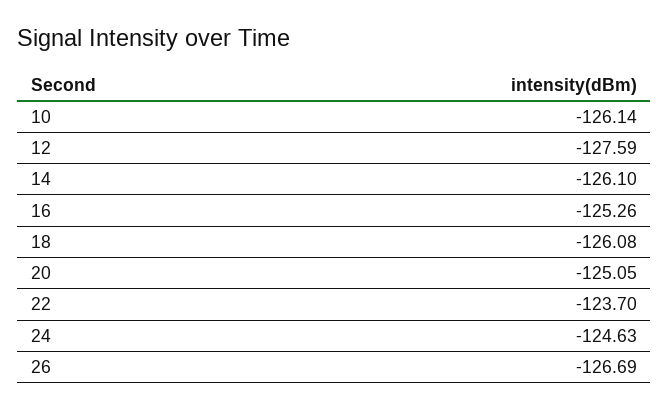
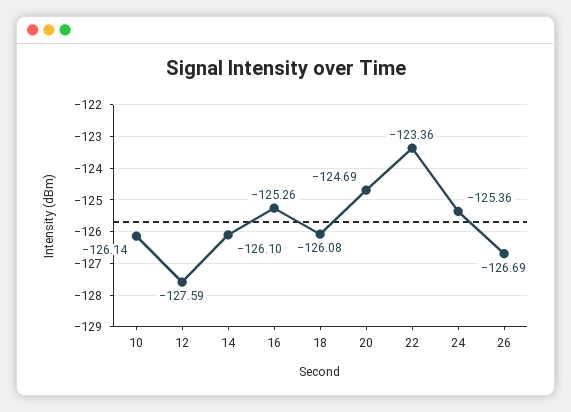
20: -125.05 -> -124.69
22: -123.7 -> -123.36
24: -124.63 -> -125.36

